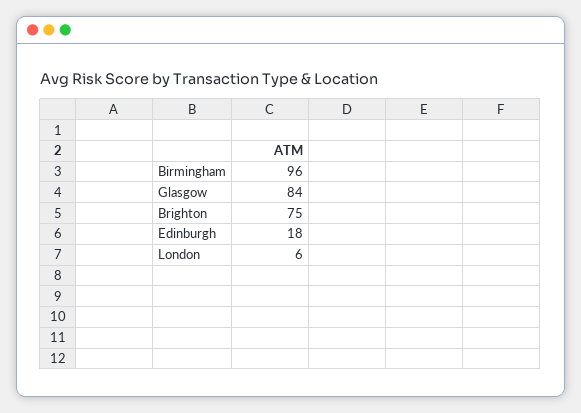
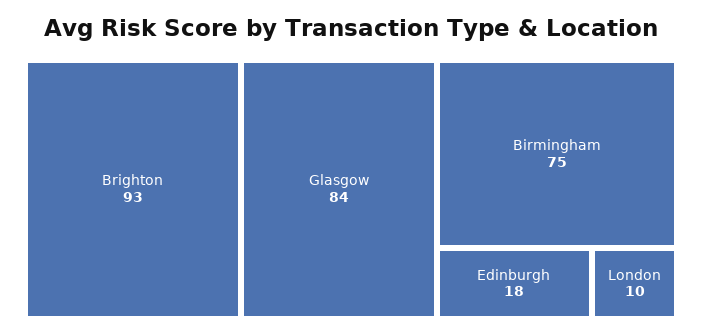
Birmingham: 96 -> 75
Brighton: 75 -> 93
London: 6 -> 10

